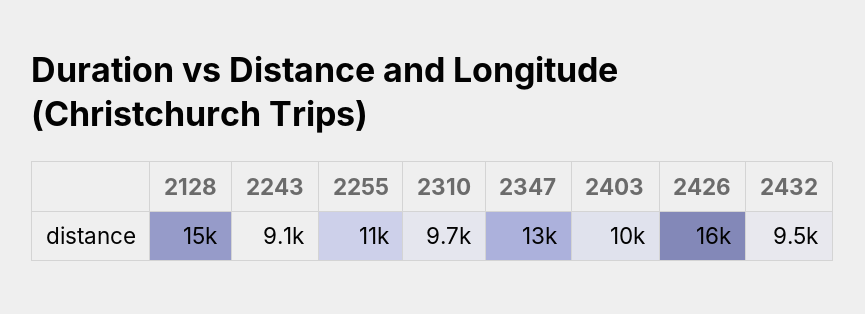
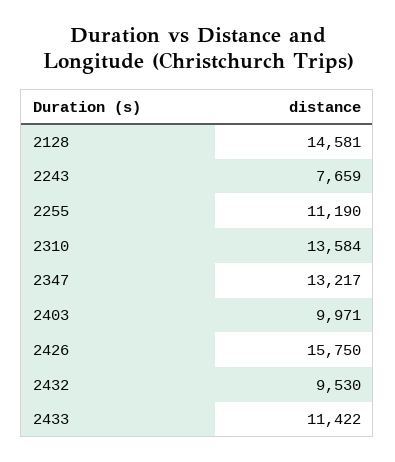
2243: 9100 -> 7659
2310: 9700 -> 13584
2433: none -> 11422

